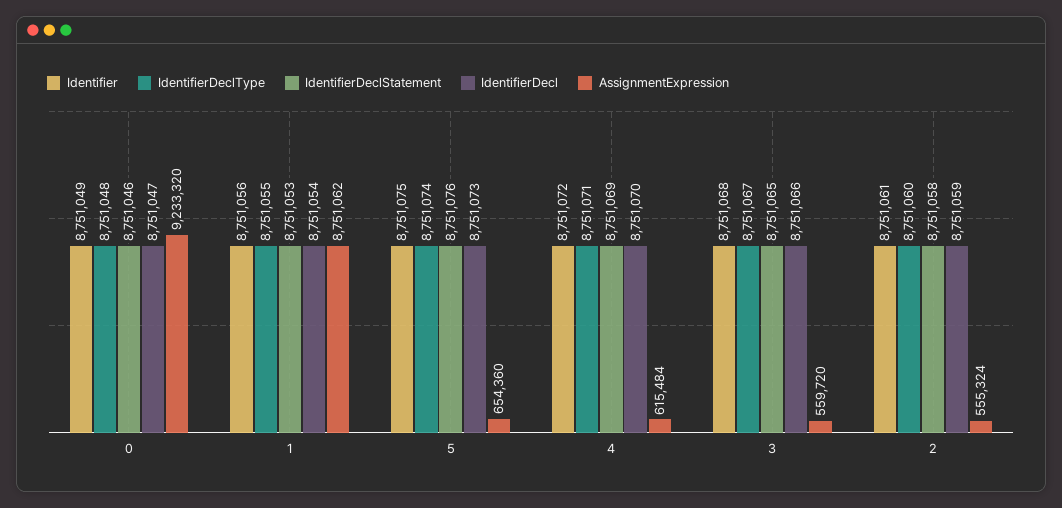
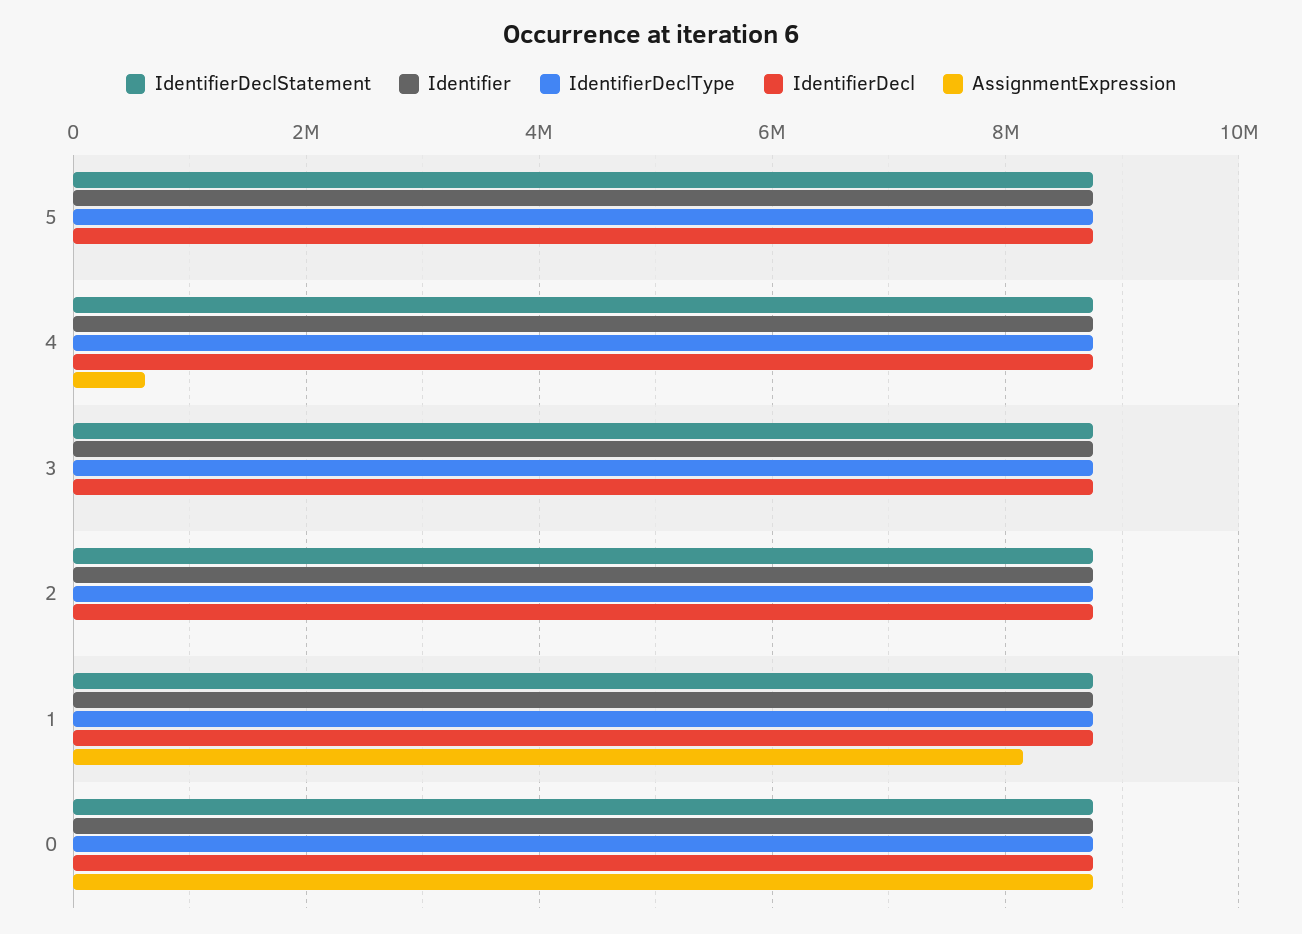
AssignmentExpression, 0: 9233320 -> 8800000
AssignmentExpression, 1: 8751062 -> 8200000
AssignmentExpression, 5: 654360 -> 0
AssignmentExpression, 3: 559720 -> 0
AssignmentExpression, 2: 555324 -> 0

